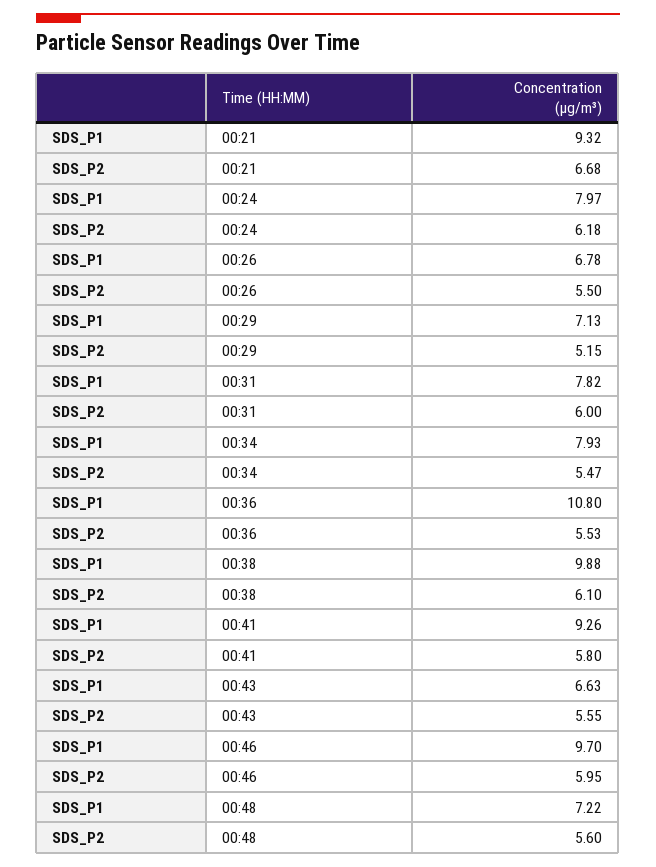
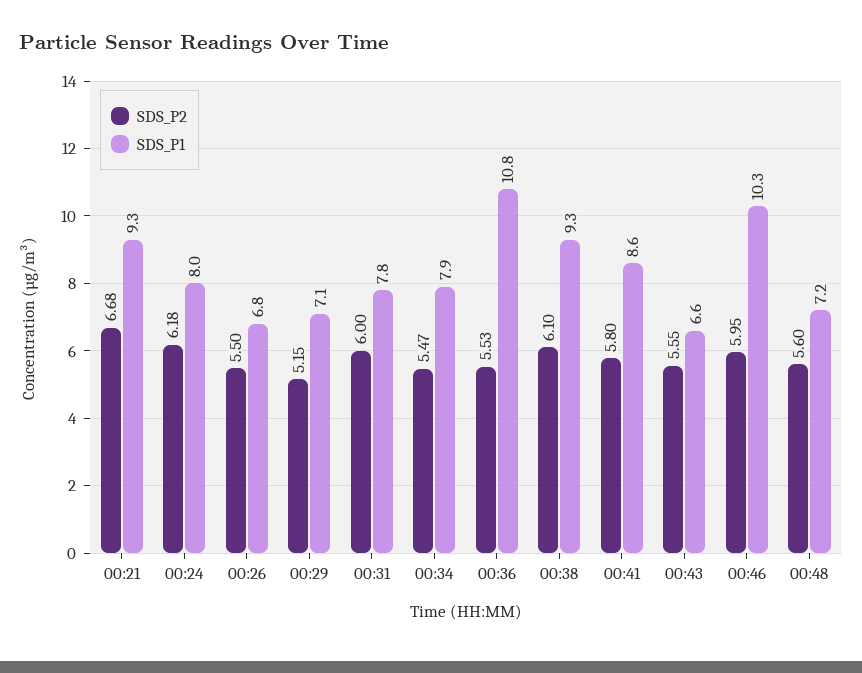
SDS_P1, 00:38: 9.88 -> 9.3
SDS_P1, 00:41: 9.26 -> 8.6
SDS_P1, 00:46: 9.7 -> 10.3

